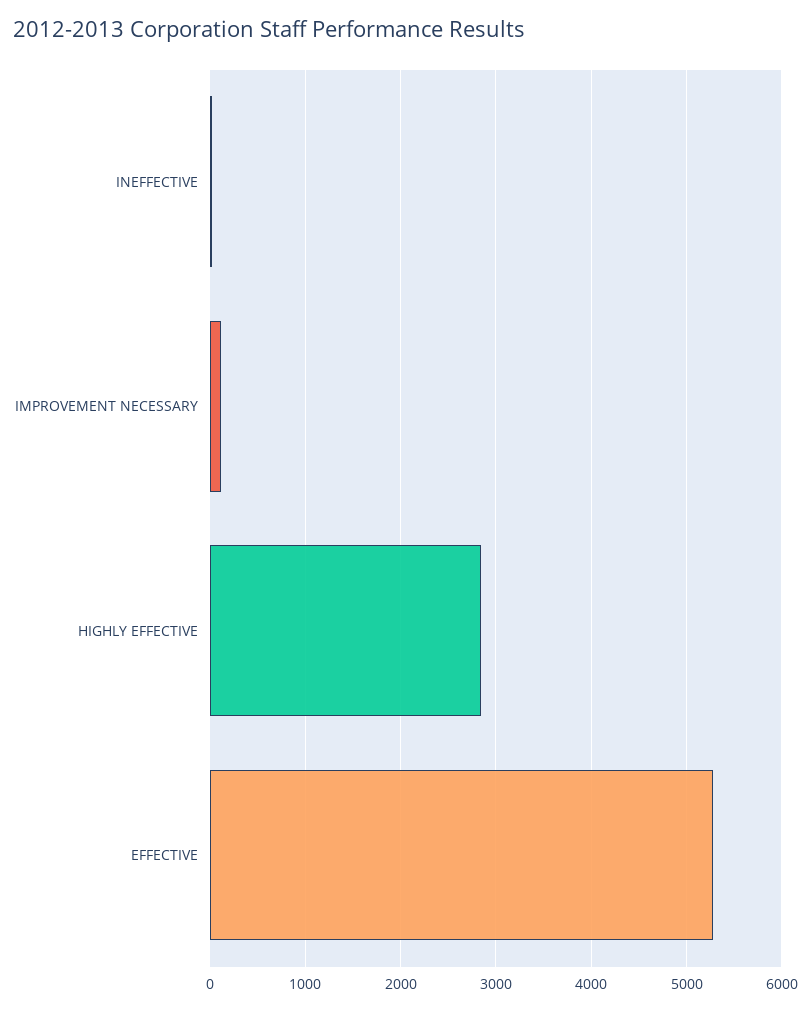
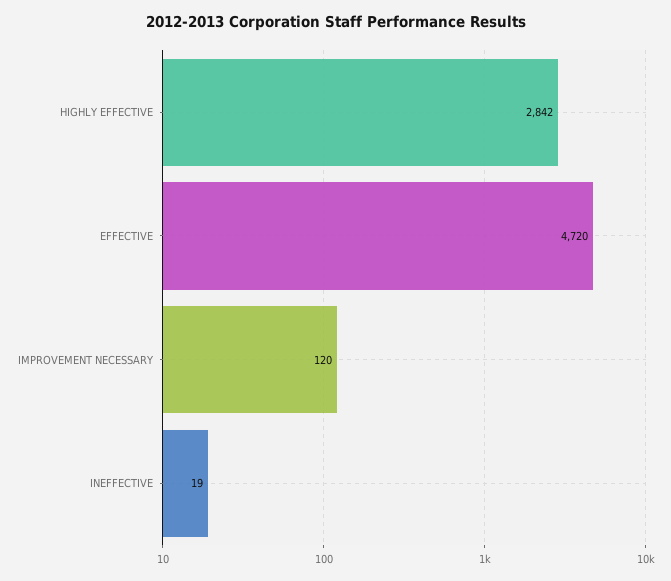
EFFECTIVE: 5300 -> 4720

